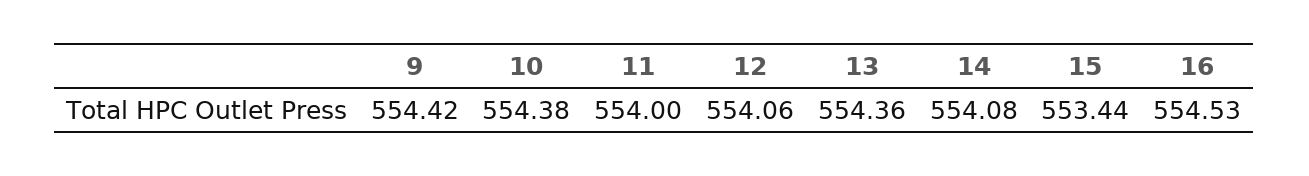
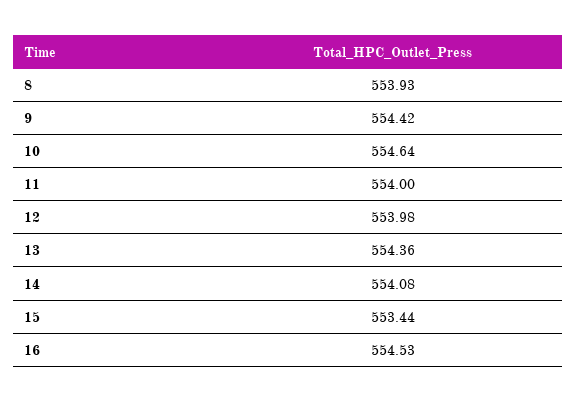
10: 554.38 -> 554.64
12: 554.06 -> 553.98
8: none -> 553.93

